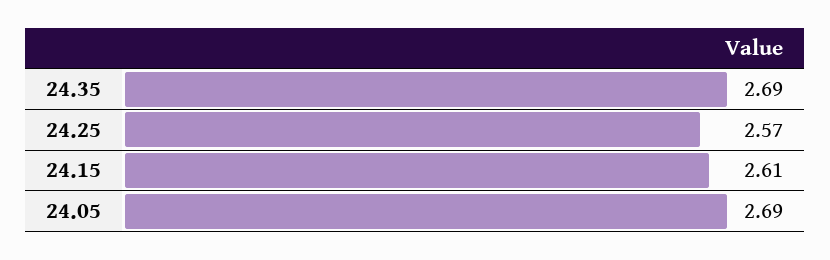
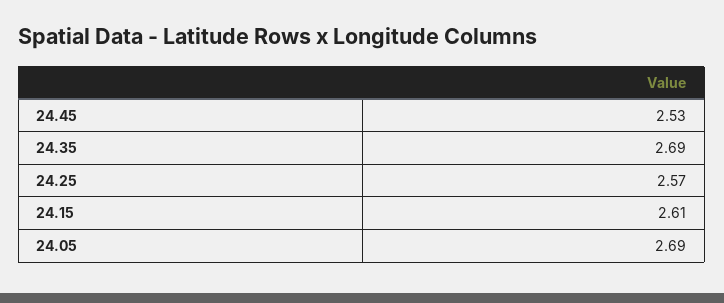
24.45: none -> 2.53

